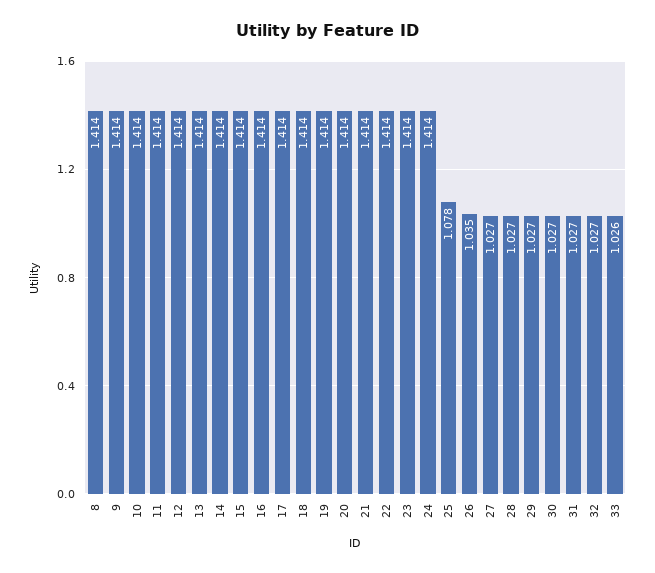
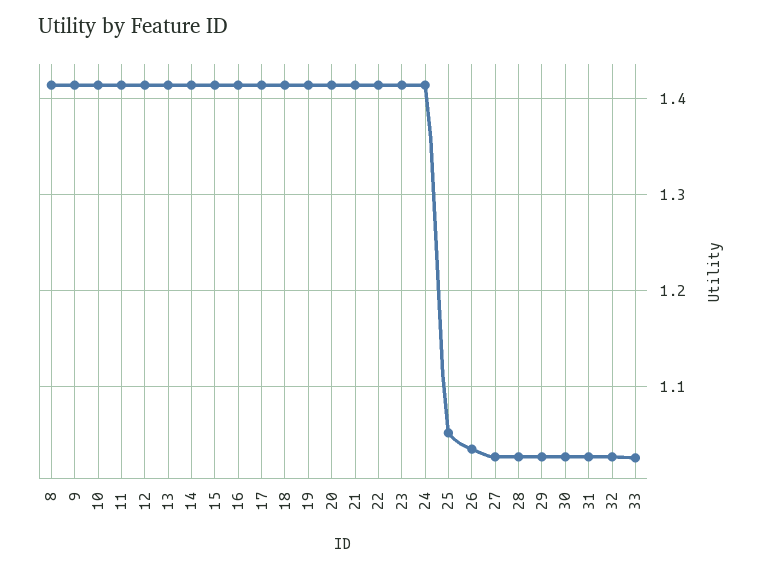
25: 1.078 -> 1.05

